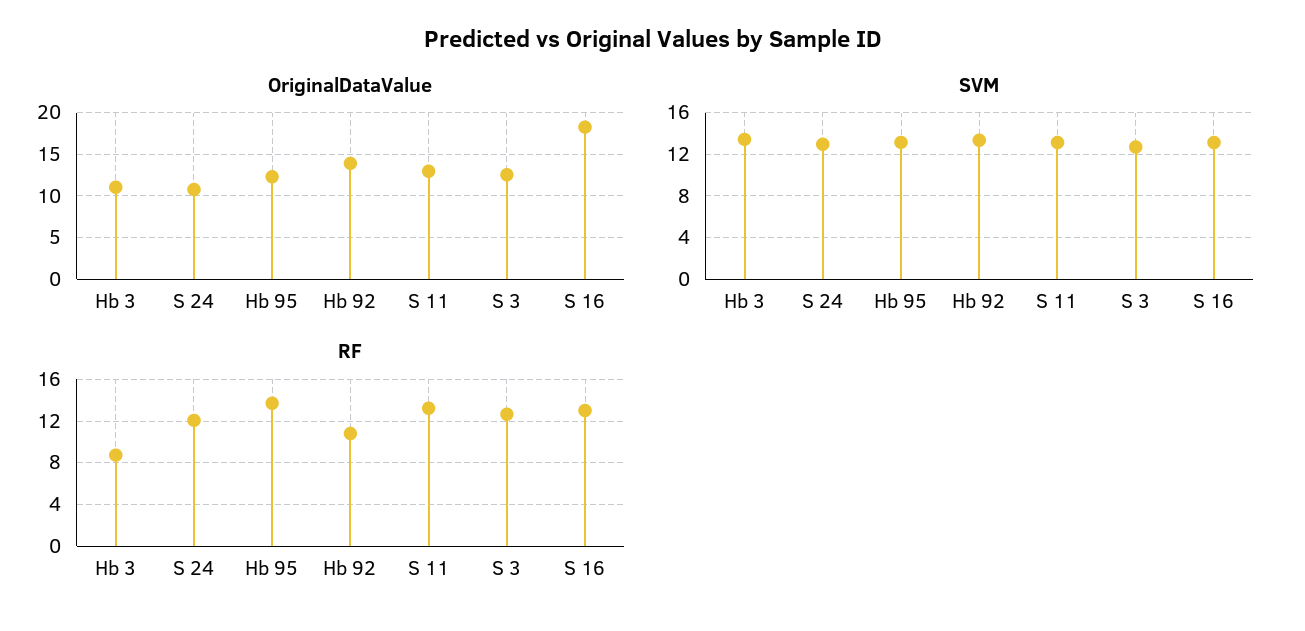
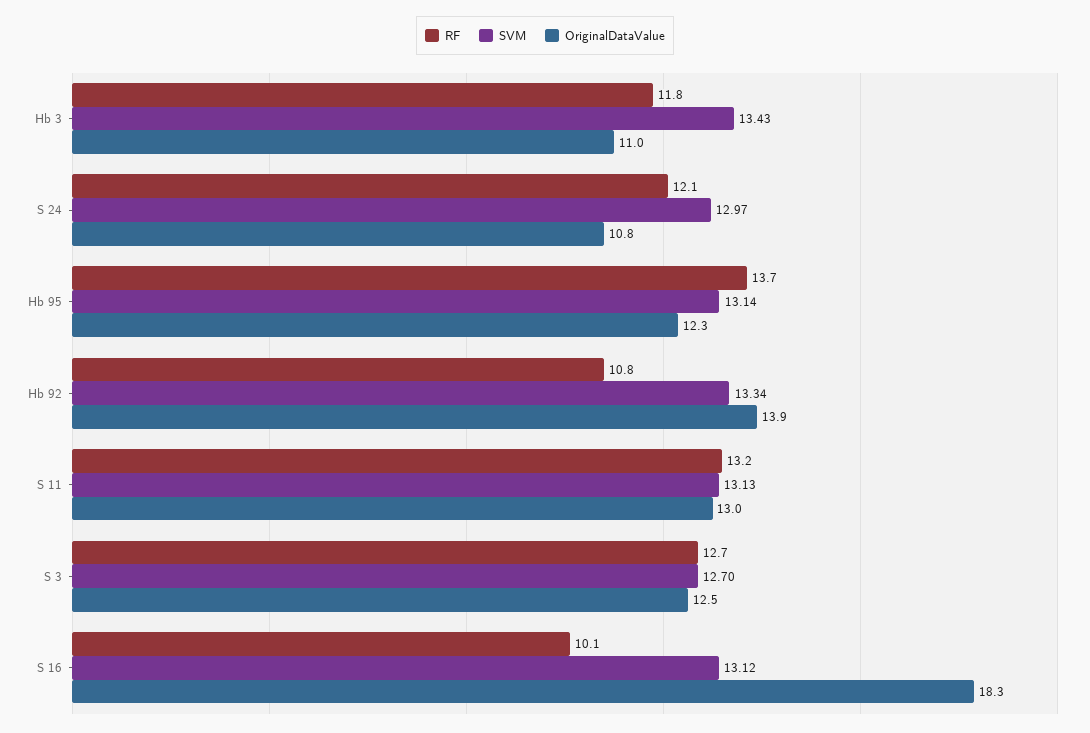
RF, Hb 3: 9 -> 11.8
RF, S 16: 13 -> 10.1

